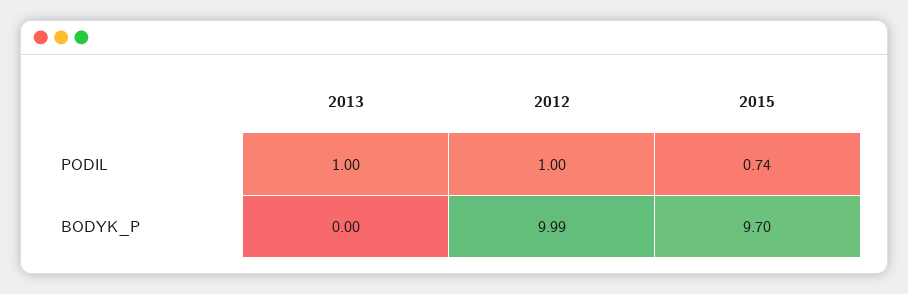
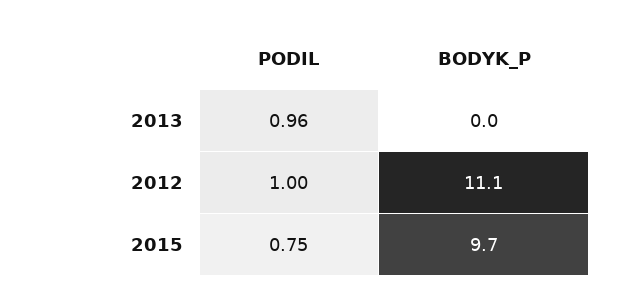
2013, PODIL: 1 -> 0.96
2015, PODIL: 0.74 -> 0.75
2012, BODYK_P: 9.99 -> 11.1

